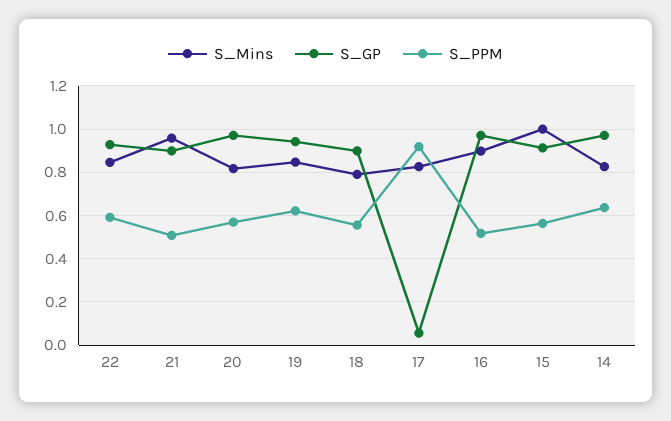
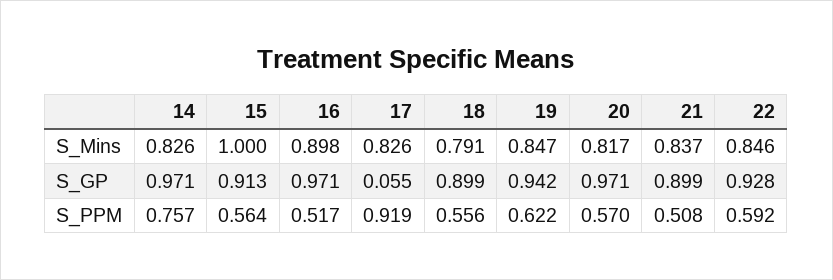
S_Mins, 21: 0.95 -> 0.837
S_PPM, 14: 0.65 -> 0.757

